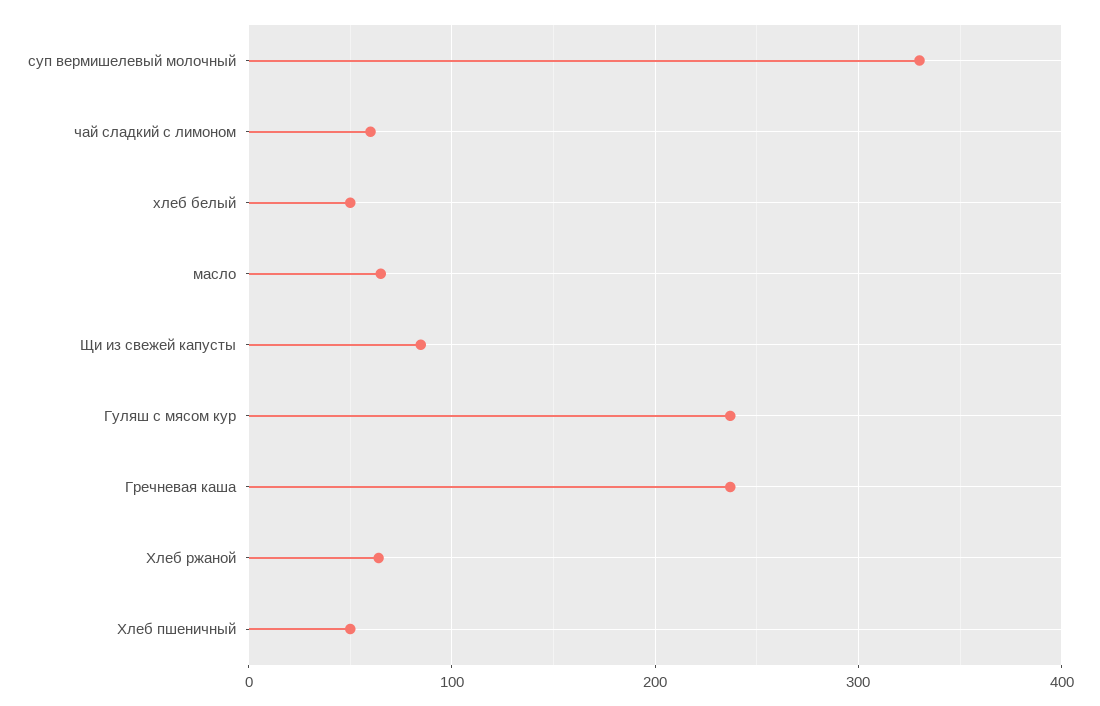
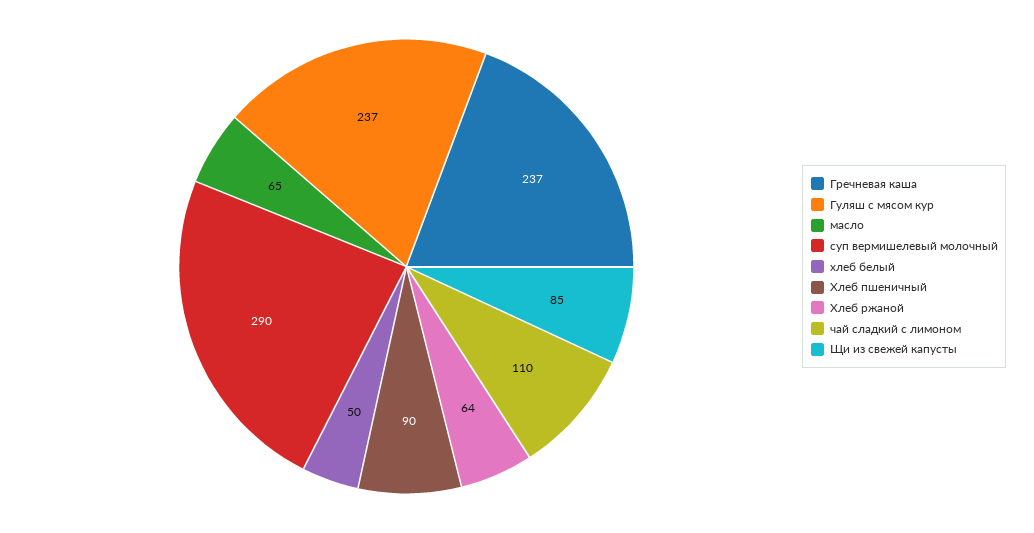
суп вермишелевый молочный: 330 -> 290
чай сладкий с лимоном: 60 -> 110
Хлеб пшеничный: 50 -> 90

